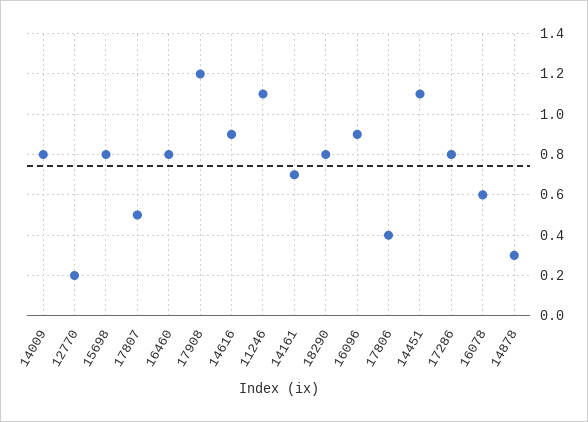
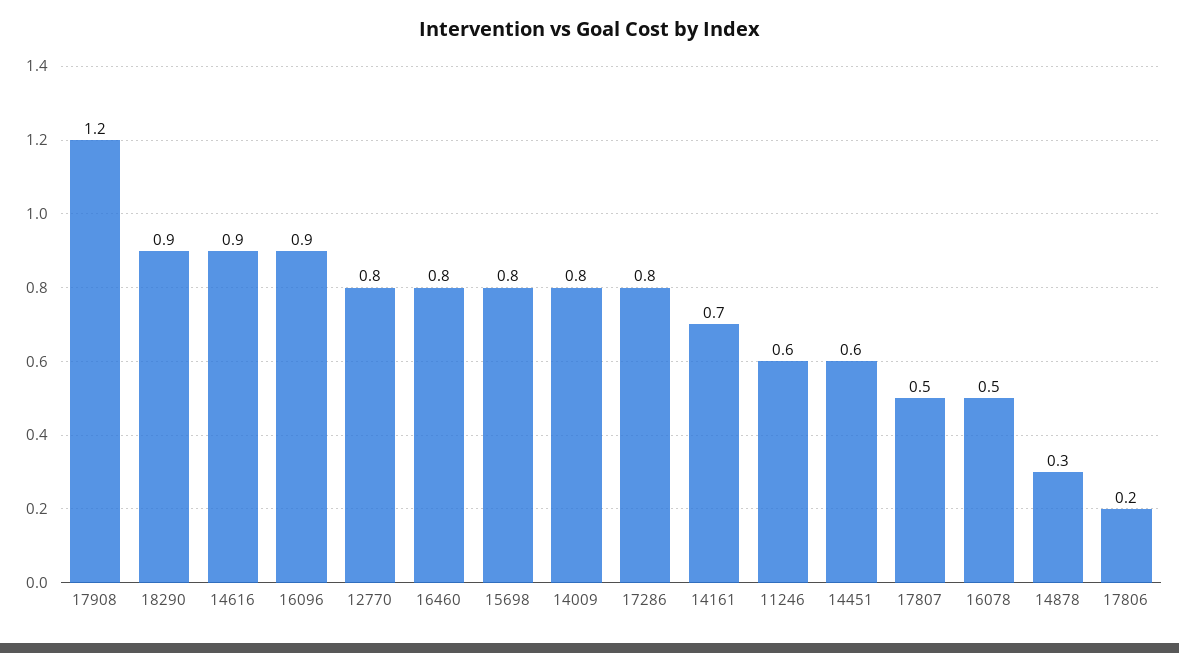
12770: 0.2 -> 0.8
11246: 1.1 -> 0.6
18290: 0.8 -> 0.9
17806: 0.4 -> 0.2
14451: 1.1 -> 0.6
16078: 0.6 -> 0.5

